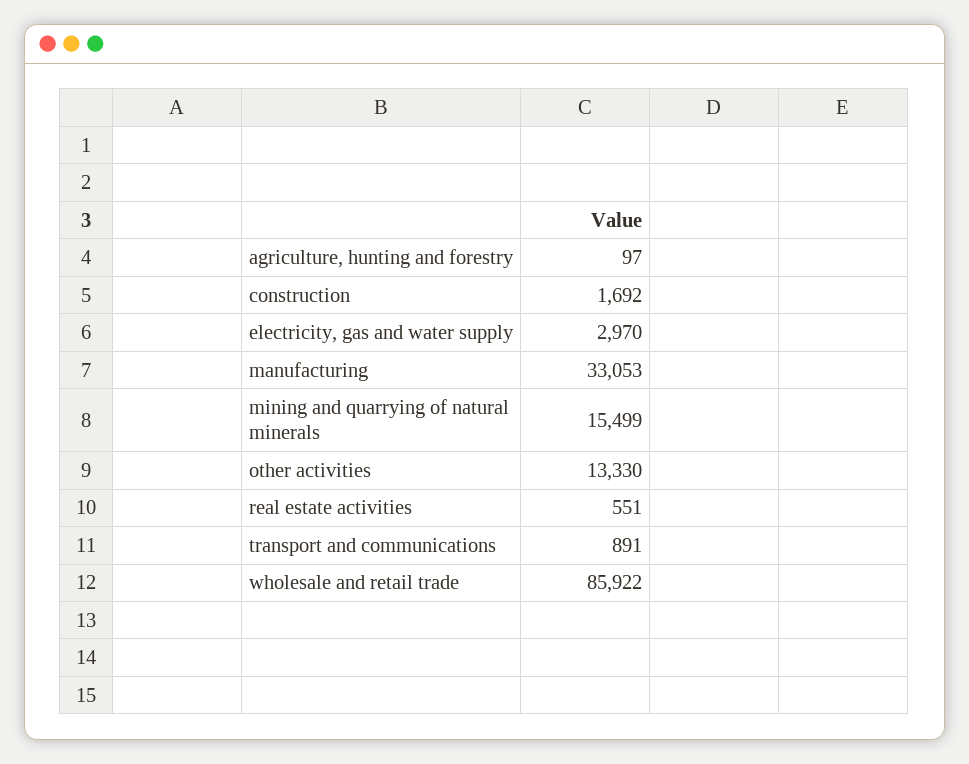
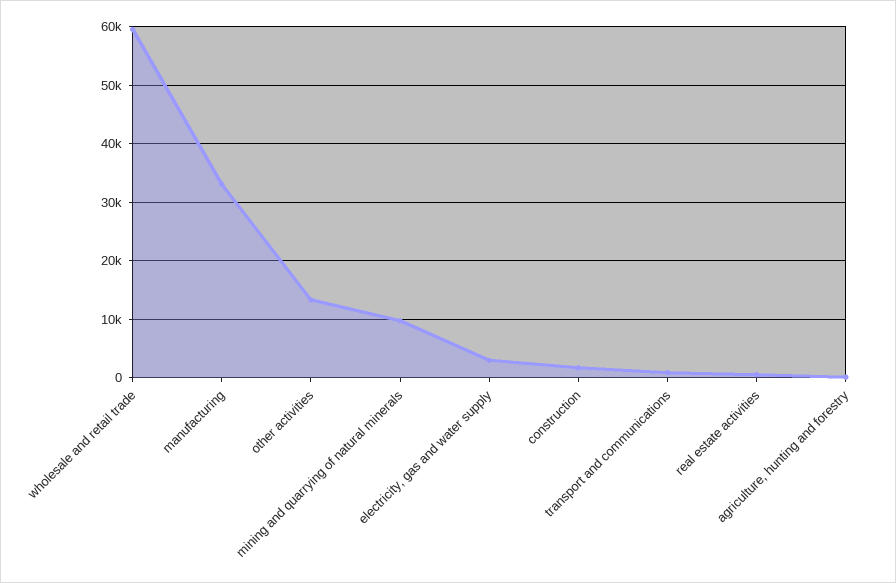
mining and quarrying of natural minerals: 15499 -> 10000
wholesale and retail trade: 85922 -> 60000

